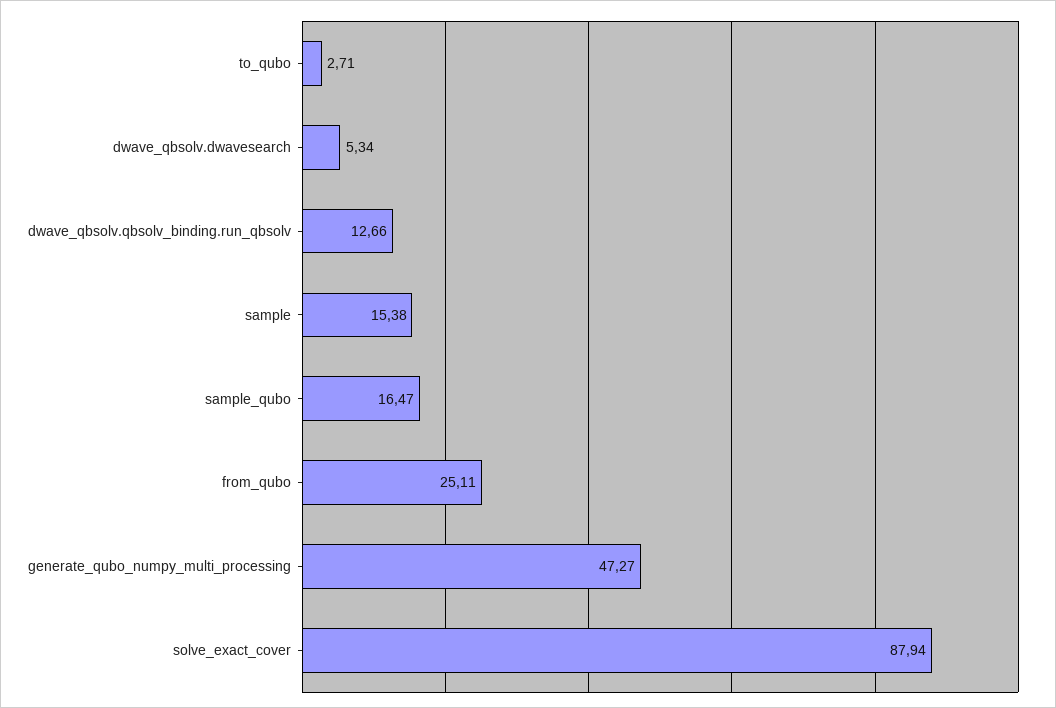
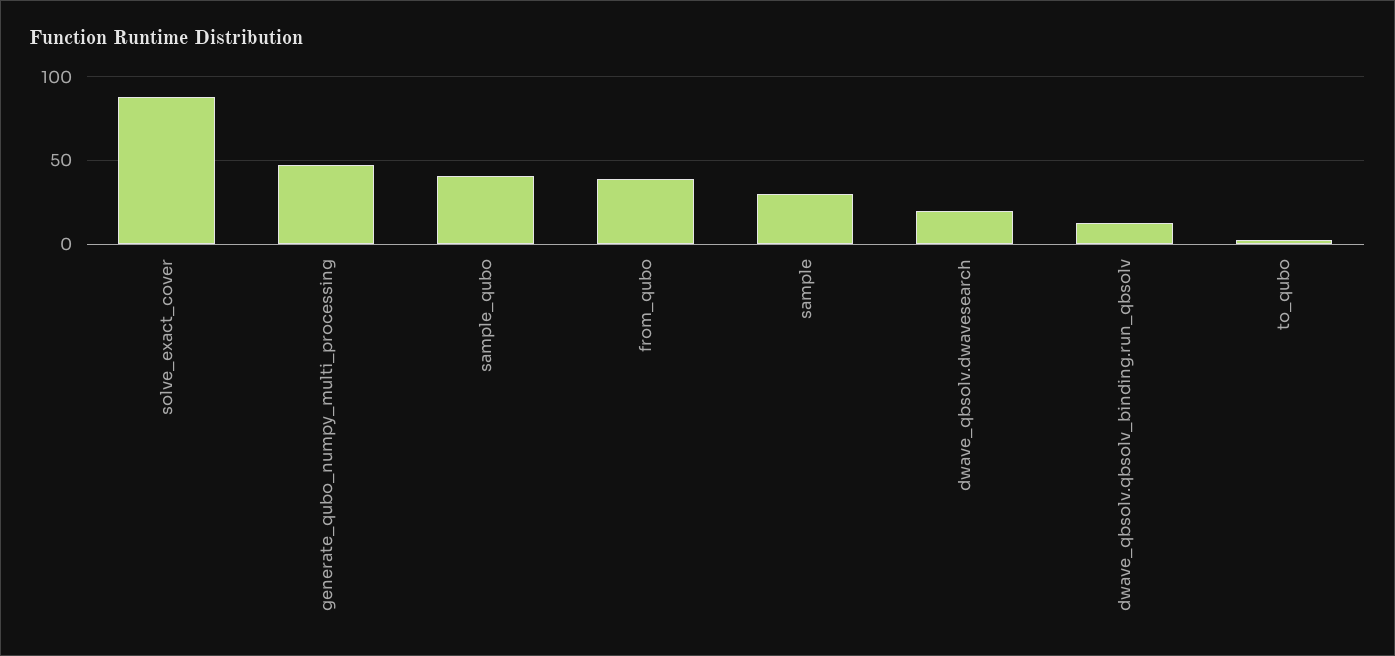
dwave_qbsolv.dwavesearch: 5.34 -> 20
sample: 15.38 -> 30
sample_qubo: 16.47 -> 40
from_qubo: 25.11 -> 40

